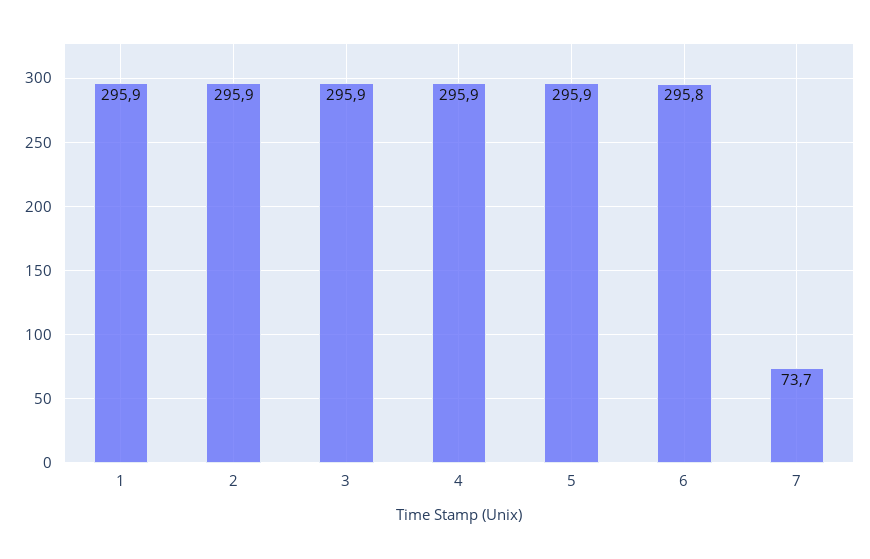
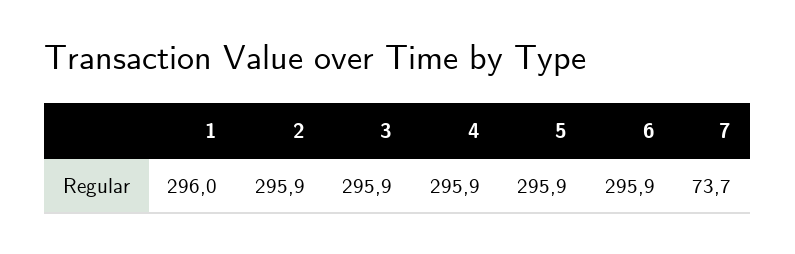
1: 295.9 -> 296
6: 295.8 -> 295.9

